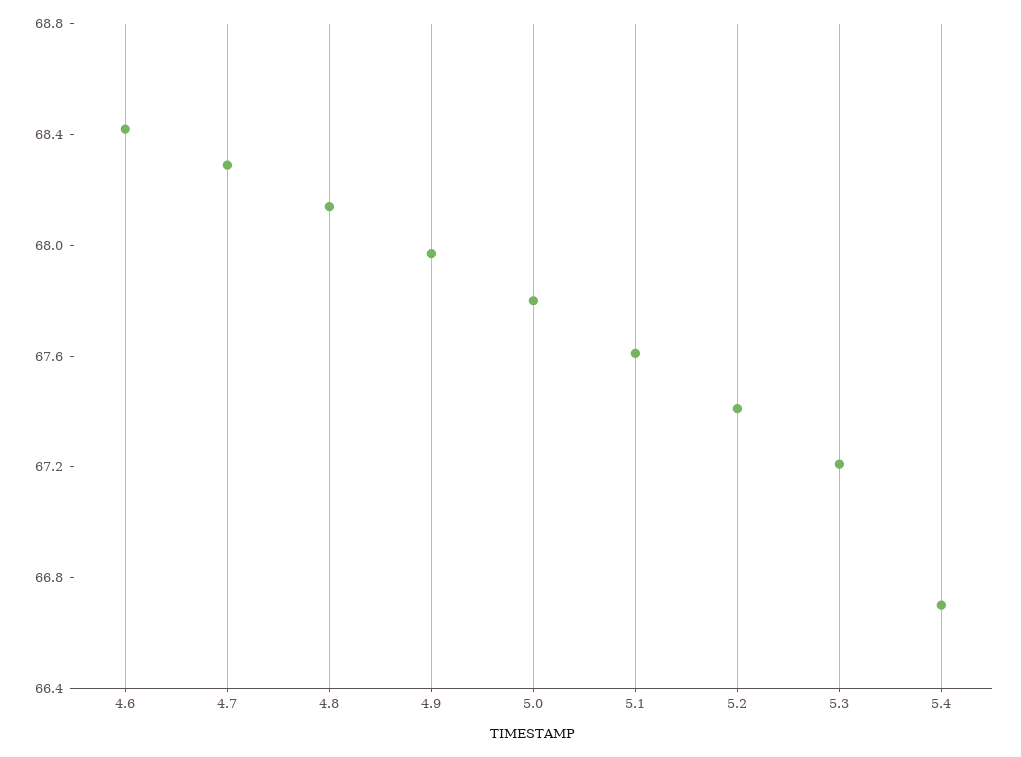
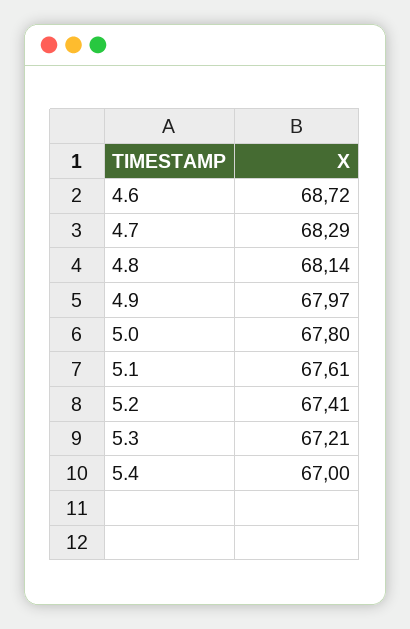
4.6: 68.4 -> 68.72
5.4: 66.7 -> 67

